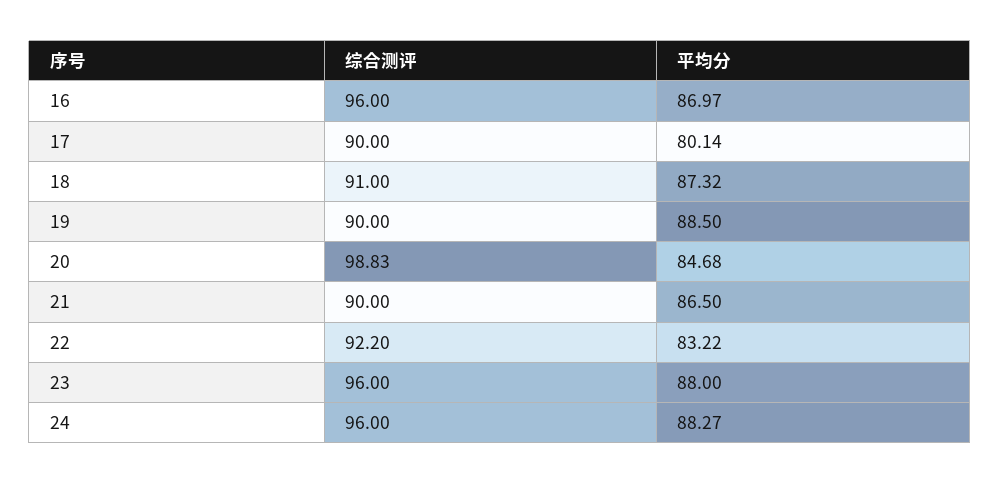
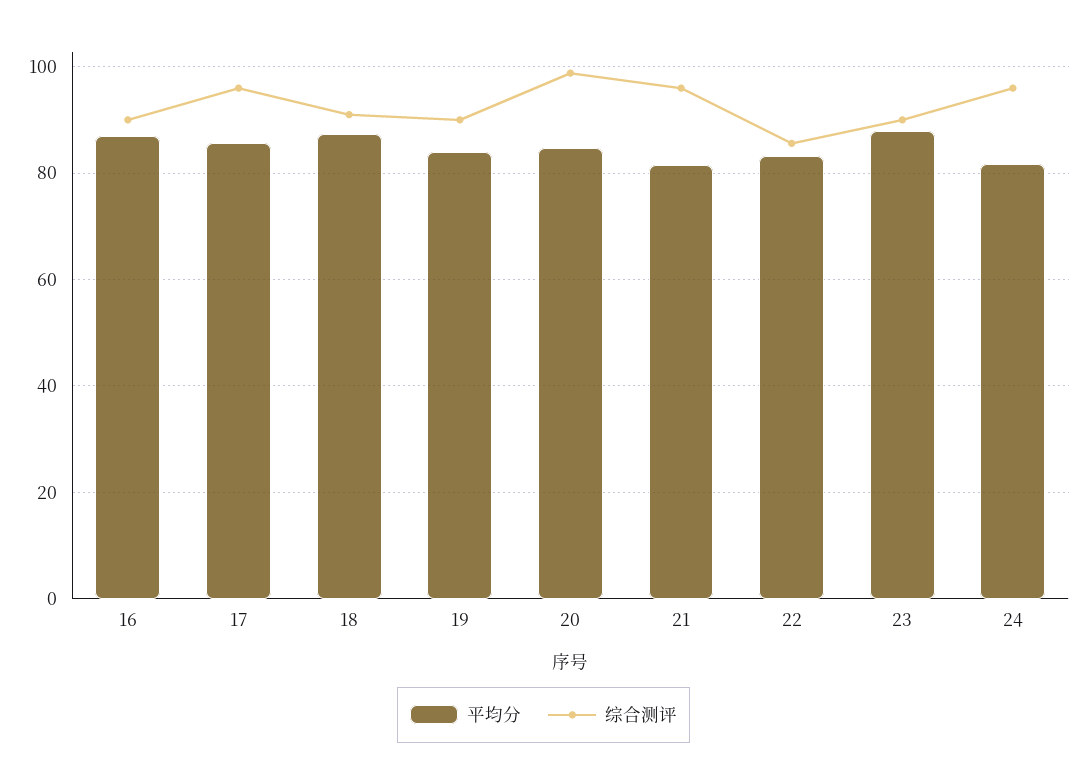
综合测评, 16: 96 -> 90
综合测评, 17: 90 -> 96
平均分, 17: 80.14 -> 86
平均分, 19: 88.5 -> 84
综合测评, 21: 90 -> 96
平均分, 21: 86.5 -> 82
综合测评, 22: 92.2 -> 86
综合测评, 23: 96 -> 90
平均分, 24: 88.27 -> 82

